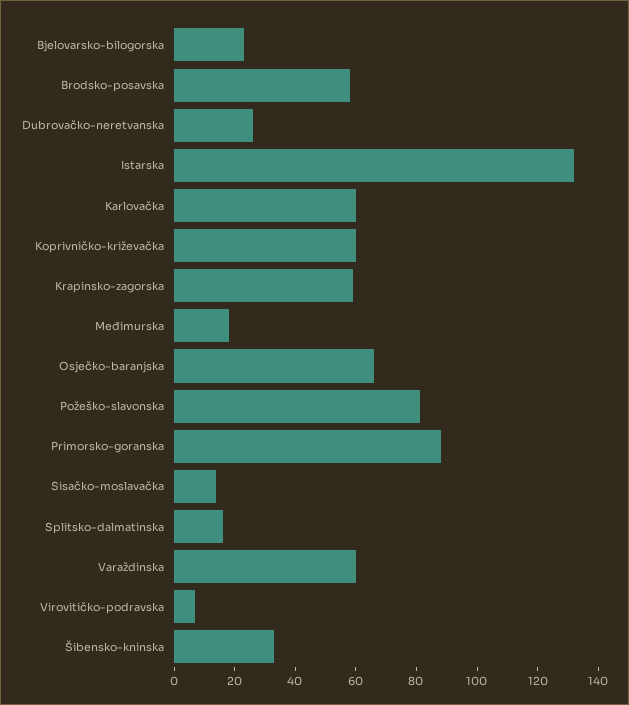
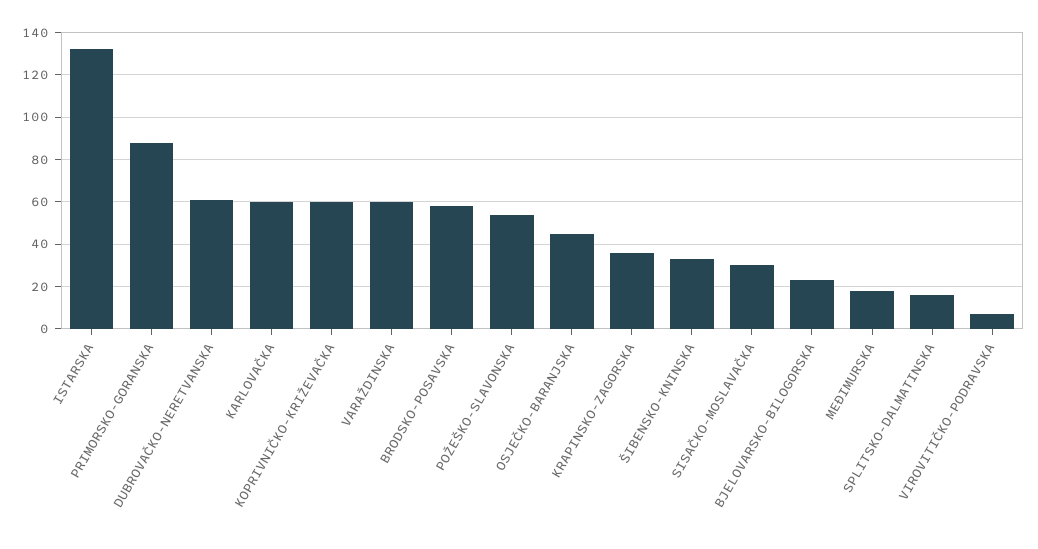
Dubrovačko-neretvanska: 25 -> 60
Krapinsko-zagorska: 60 -> 35
Osječko-baranjska: 65 -> 45
Požeško-slavonska: 80 -> 55
Sisačko-moslavačka: 15 -> 30

